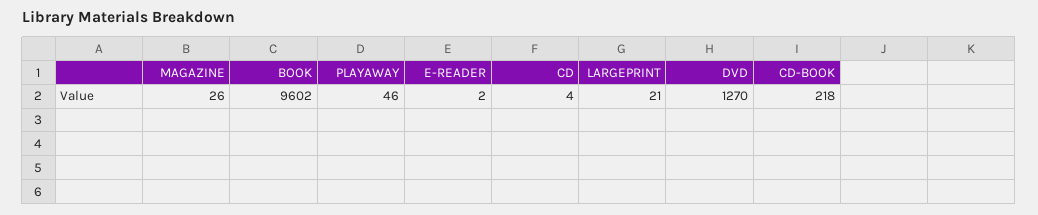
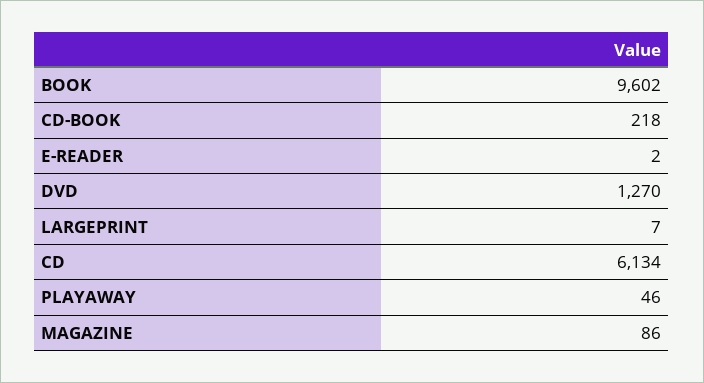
MAGAZINE: 26 -> 86
CD: 4 -> 6134
LARGEPRINT: 21 -> 7

